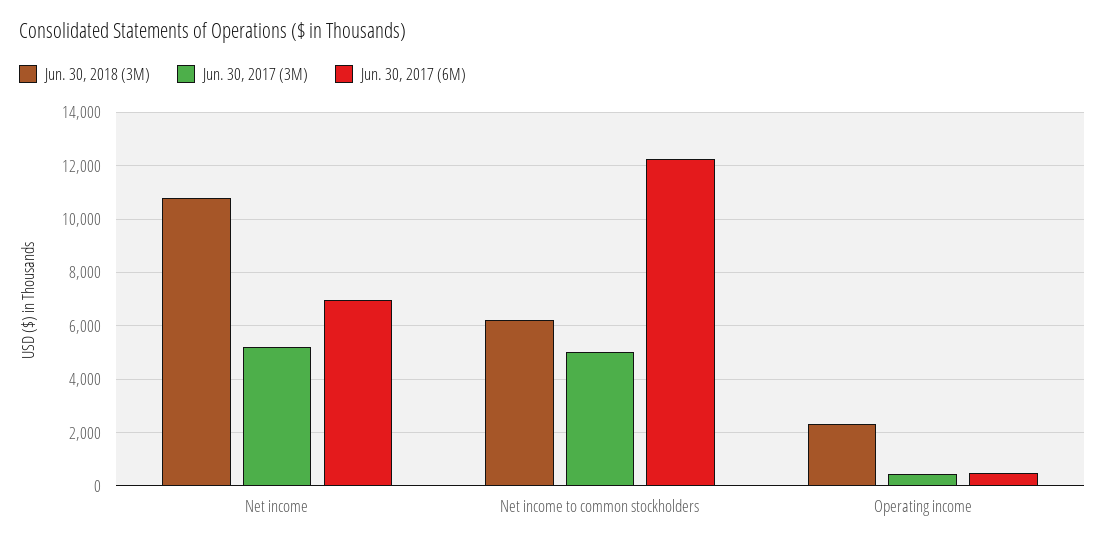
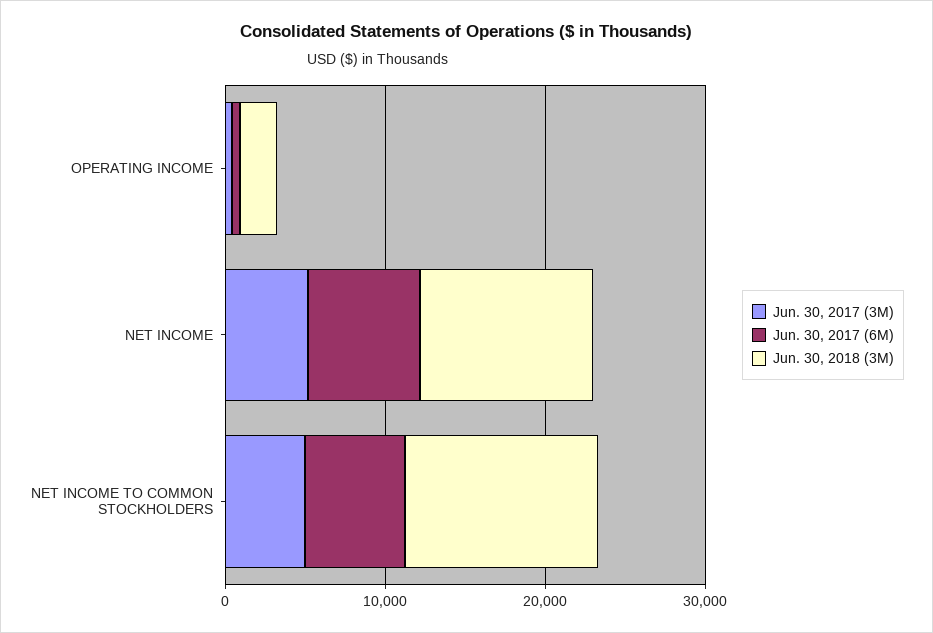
Jun. 30, 2018 (3M), Net income to common stockholders: 6250 -> 12000
Jun. 30, 2017 (6M), Net income to common stockholders: 12250 -> 6000

